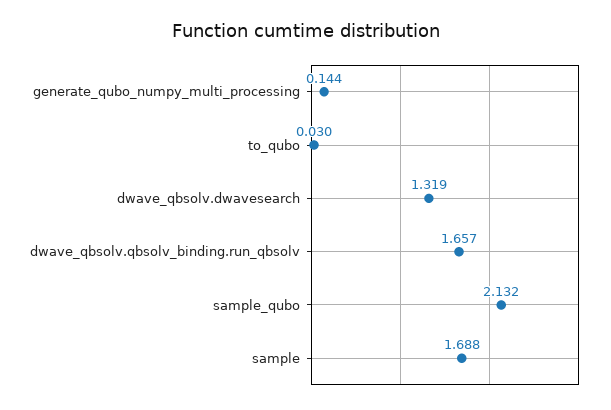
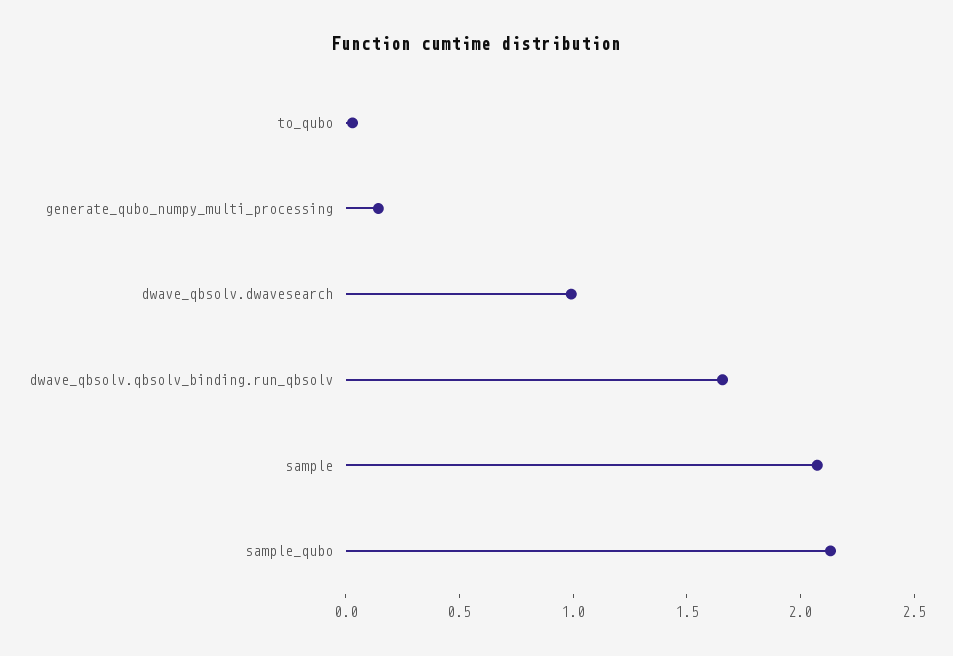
dwave_qbsolv.dwavesearch: 1.319 -> 1
sample: 1.688 -> 2.1

